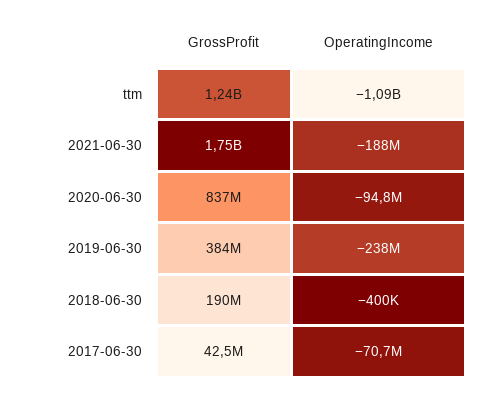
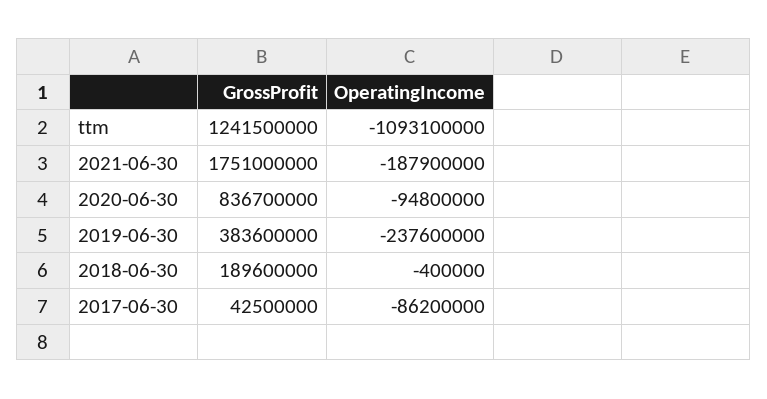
OperatingIncome, 2017-06-30: -70700000 -> -86200000

